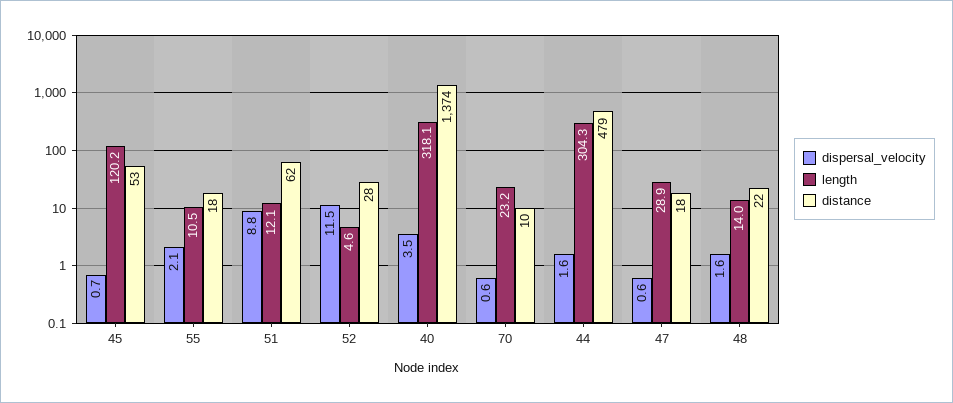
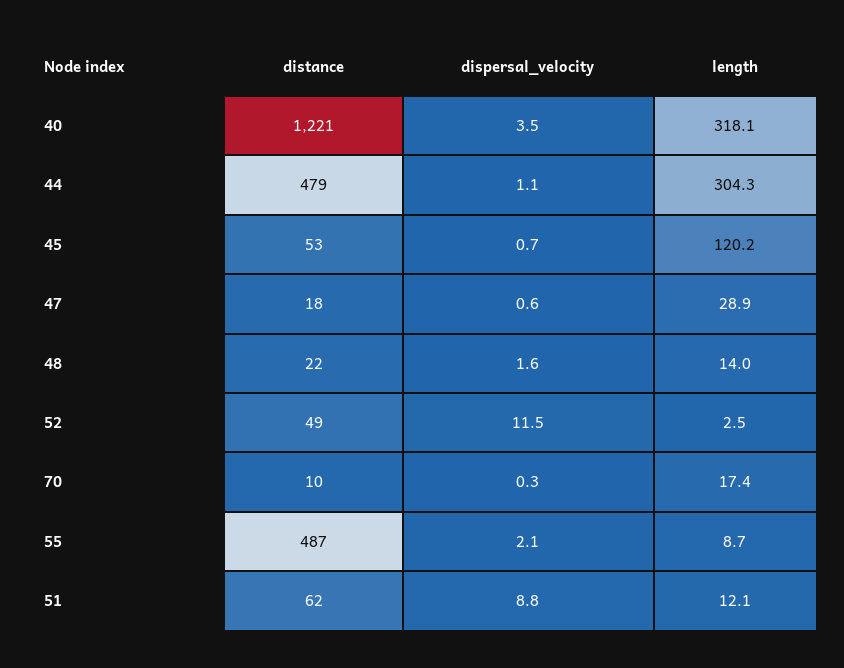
length, 55: 10.5 -> 8.7
distance, 55: 18 -> 487
length, 52: 4.6 -> 2.5
distance, 52: 28 -> 49
distance, 40: 1374 -> 1221
dispersal_velocity, 70: 0.6 -> 0.3
length, 70: 23.2 -> 17.4
dispersal_velocity, 44: 1.6 -> 1.1

